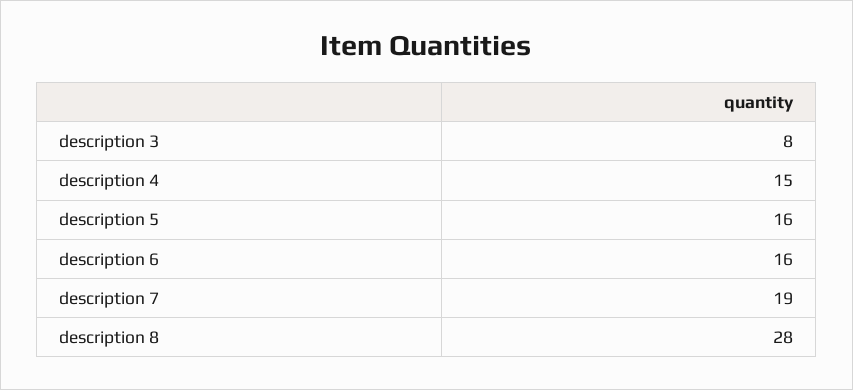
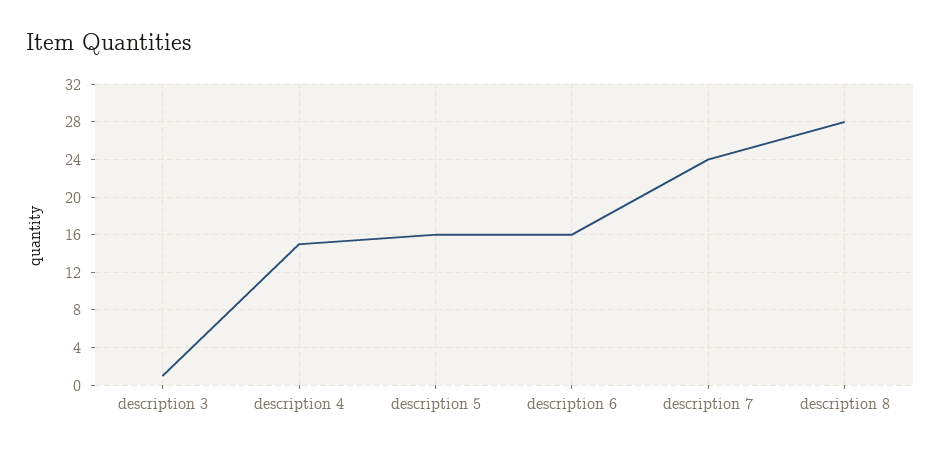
description 3: 8 -> 1
description 7: 19 -> 24

